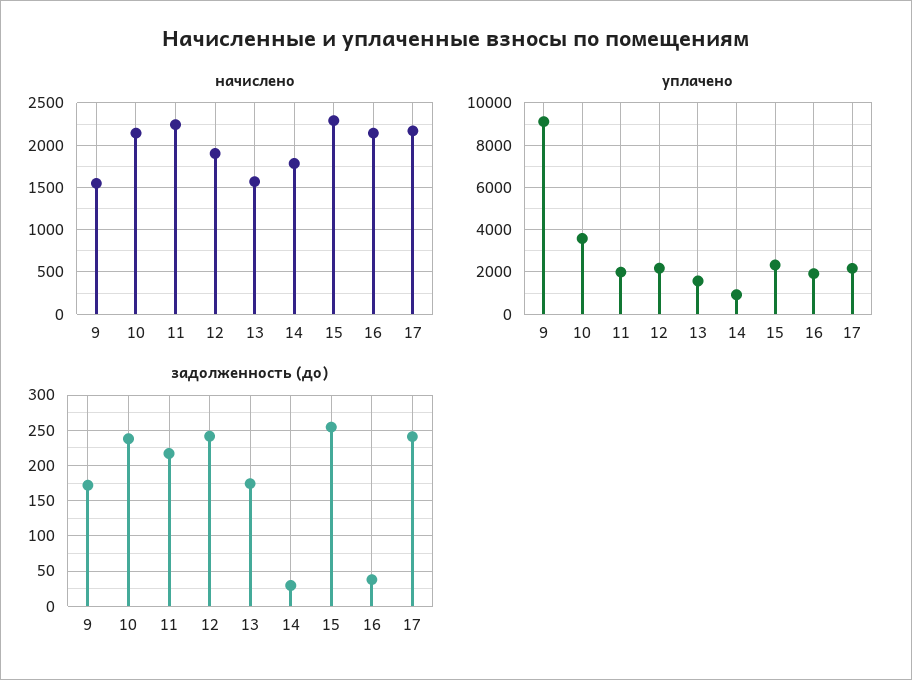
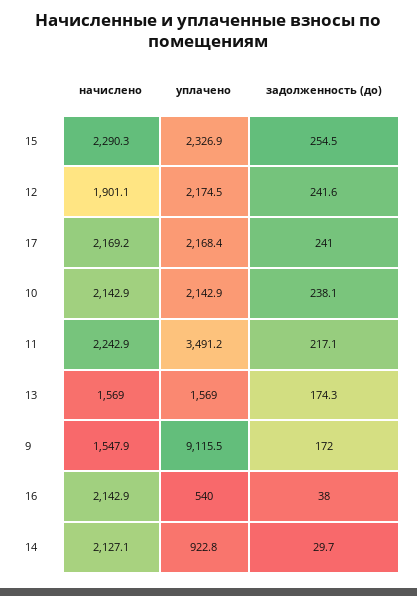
начислено, 14: 1800 -> 2127.1
уплачено, 10: 3500 -> 2142.9
уплачено, 11: 2000 -> 3491.2
уплачено, 16: 2000 -> 540

